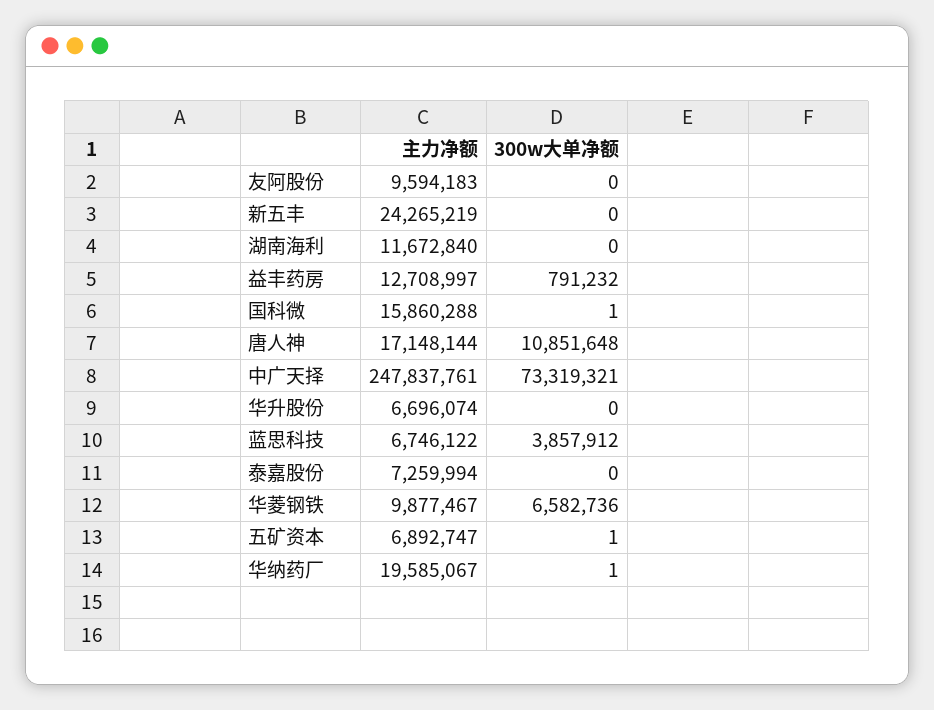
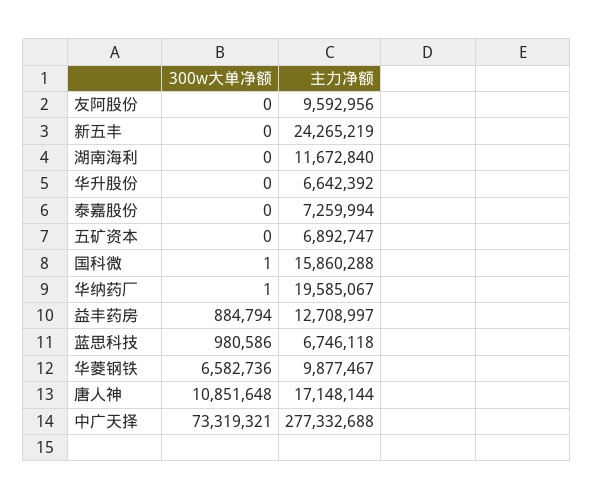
主力净额, 友阿股份: 9594183 -> 9592956
300w大单净额, 益丰药房: 791232 -> 884794
主力净额, 中广天择: 247837761 -> 277332688
主力净额, 华升股份: 6696074 -> 6642392
主力净额, 蓝思科技: 6746122 -> 6746118
300w大单净额, 蓝思科技: 3857912 -> 980586
300w大单净额, 五矿资本: 1 -> 0

